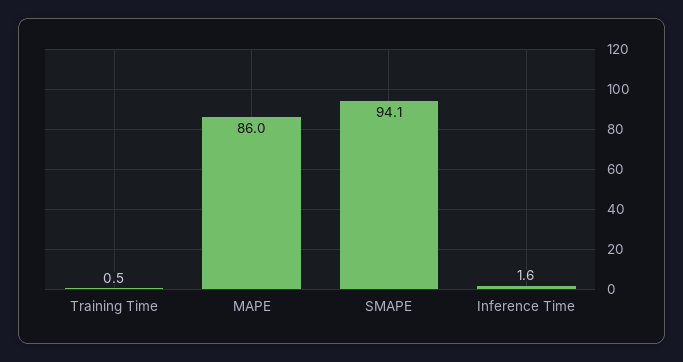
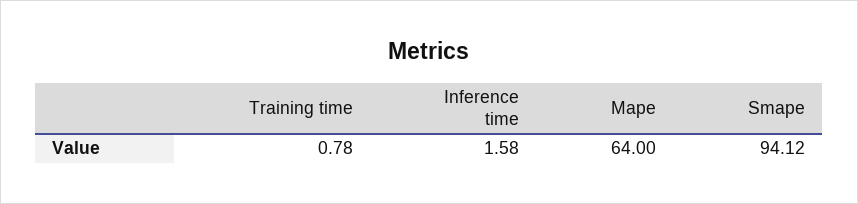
Training Time: 0.5 -> 0.78
MAPE: 86 -> 64

